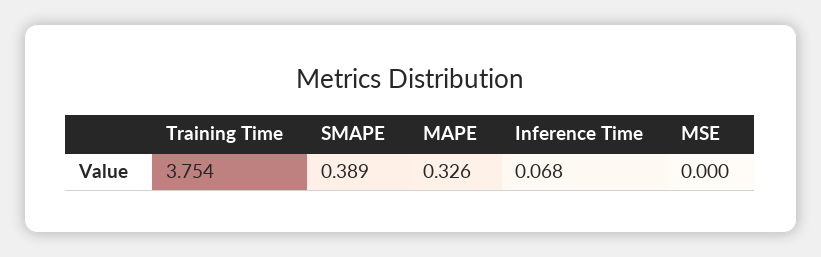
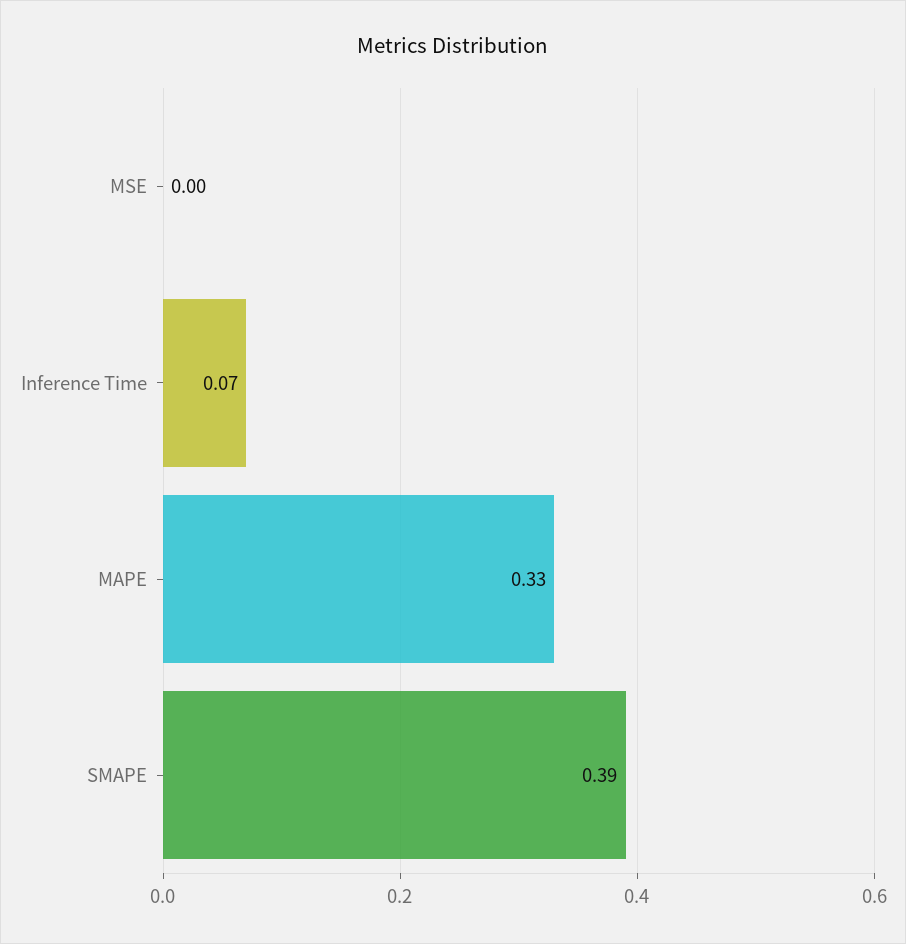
Training Time: 3.754 -> none

